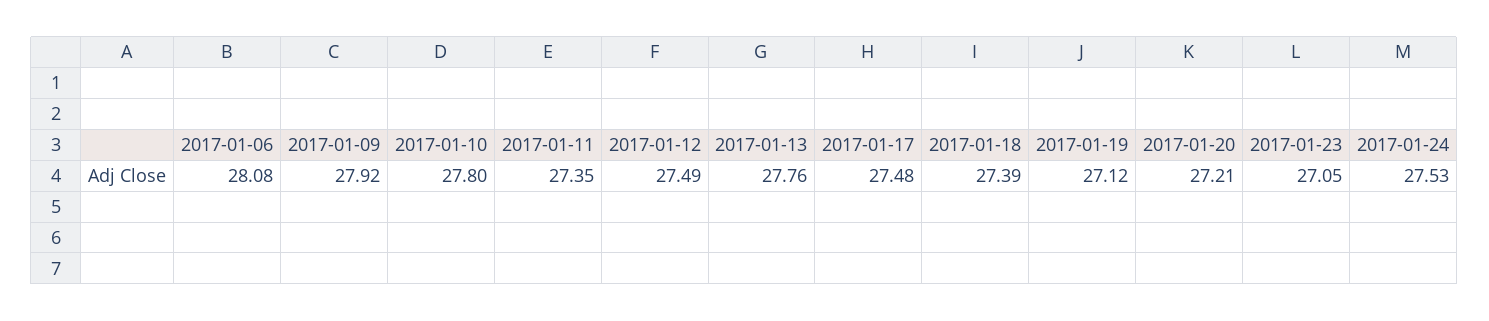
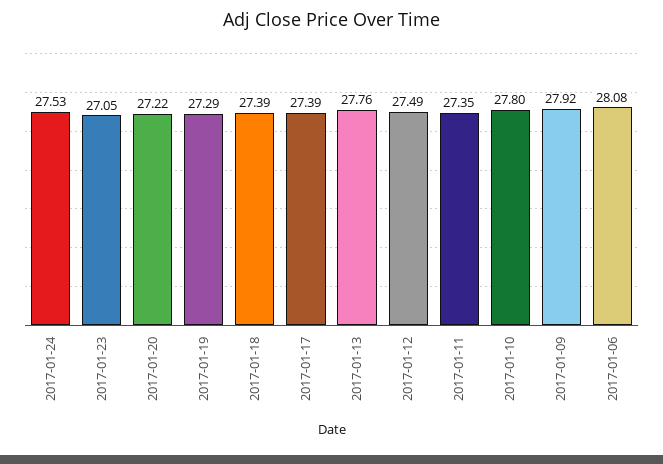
2017-01-17: 27.48 -> 27.39
2017-01-19: 27.12 -> 27.29
2017-01-20: 27.21 -> 27.22

